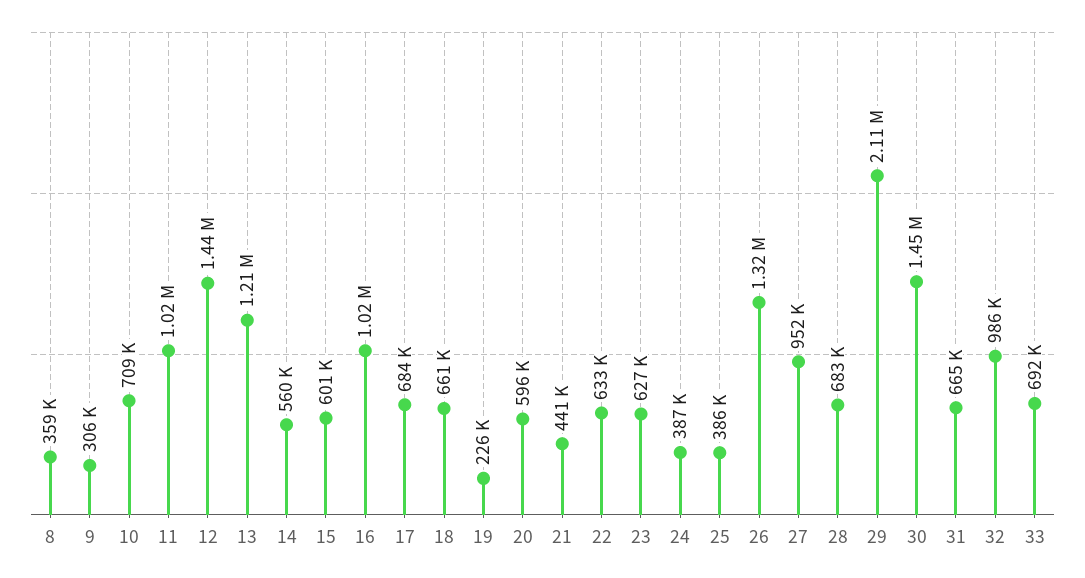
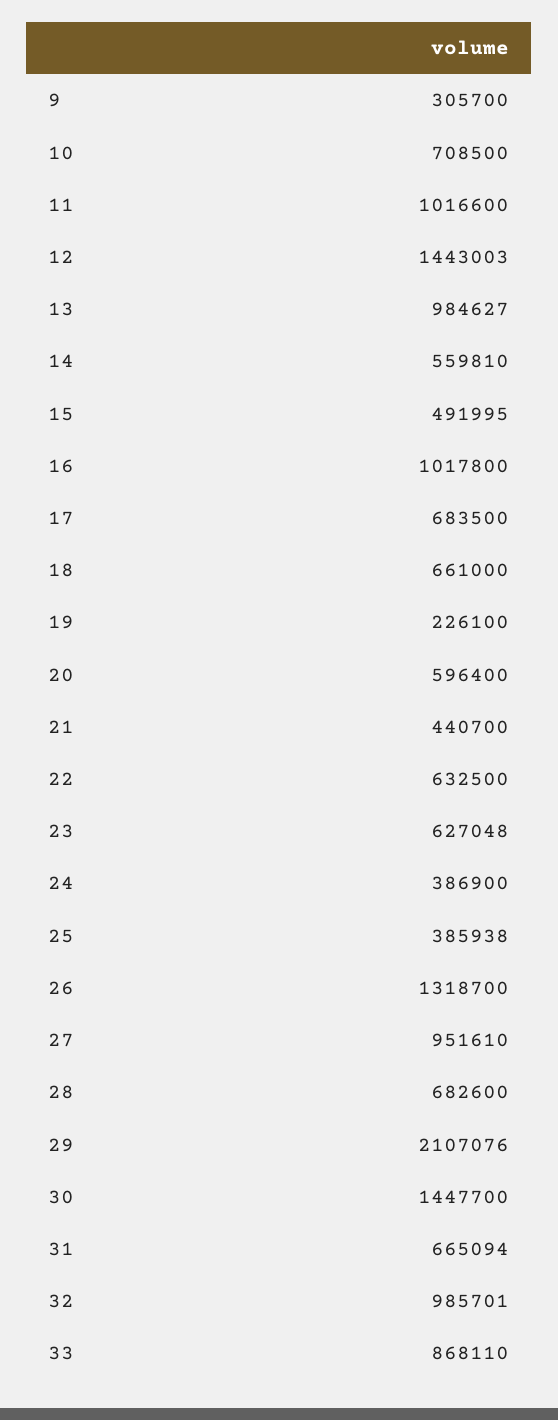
8: 359000 -> none
13: 1210000 -> 984627
15: 601000 -> 491995
33: 692000 -> 868110

